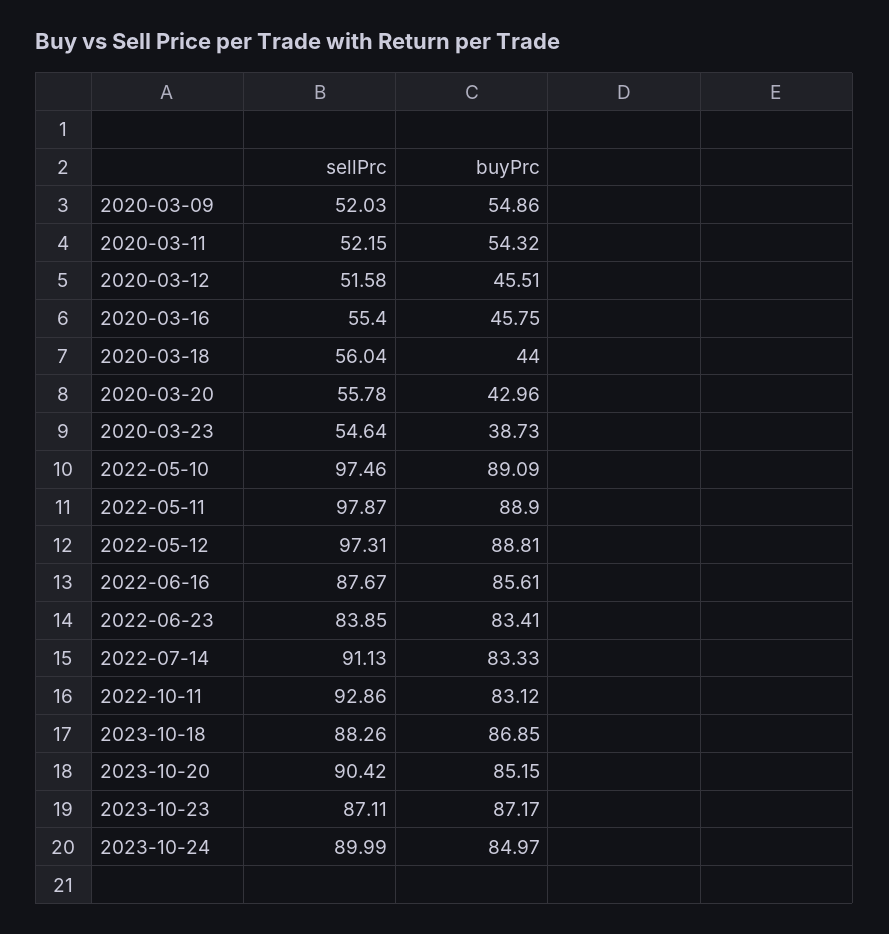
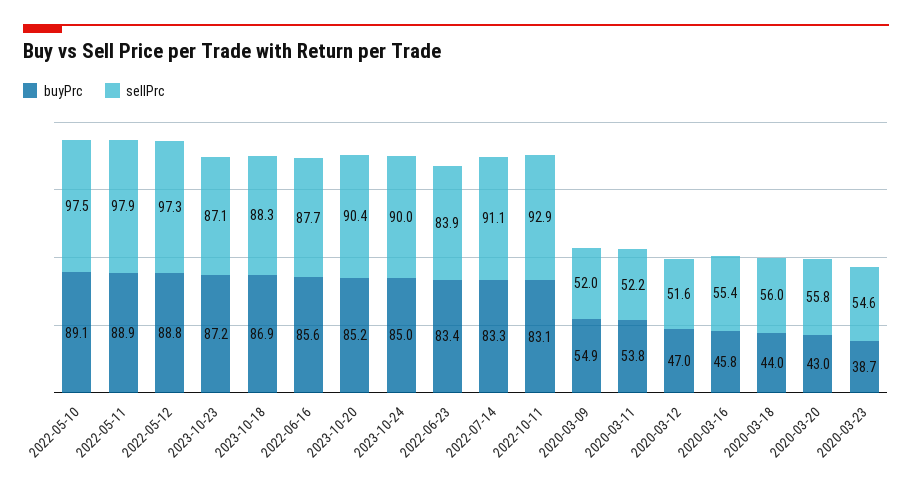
buyPrc, 2020-03-11: 54.32 -> 53.8
buyPrc, 2020-03-12: 45.51 -> 47

